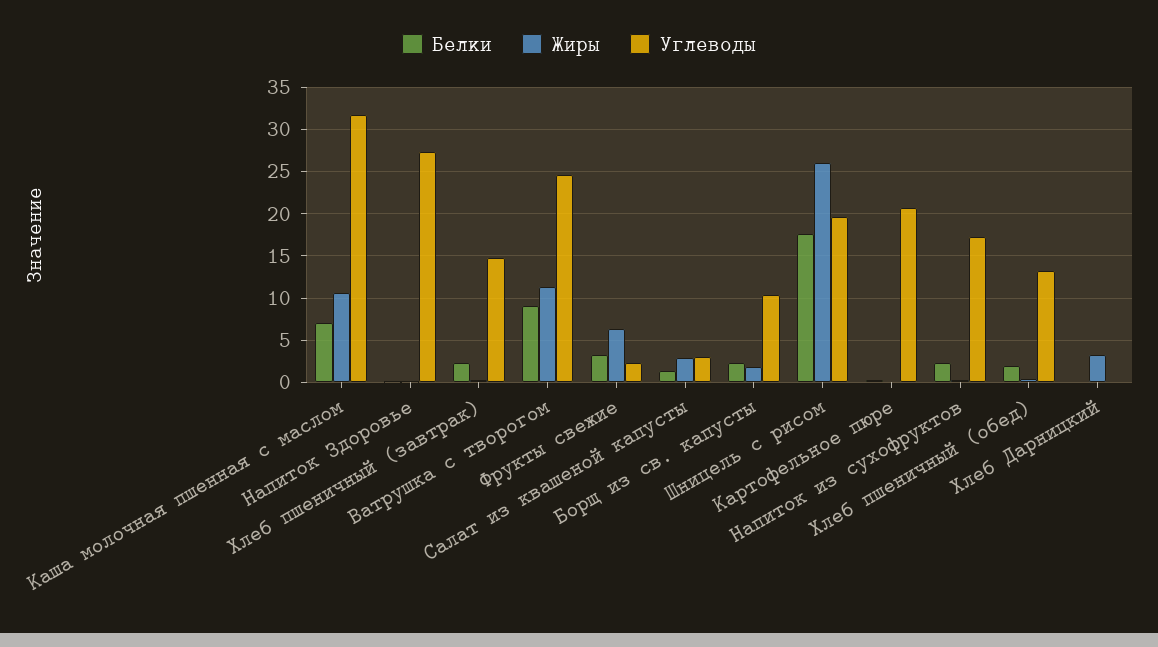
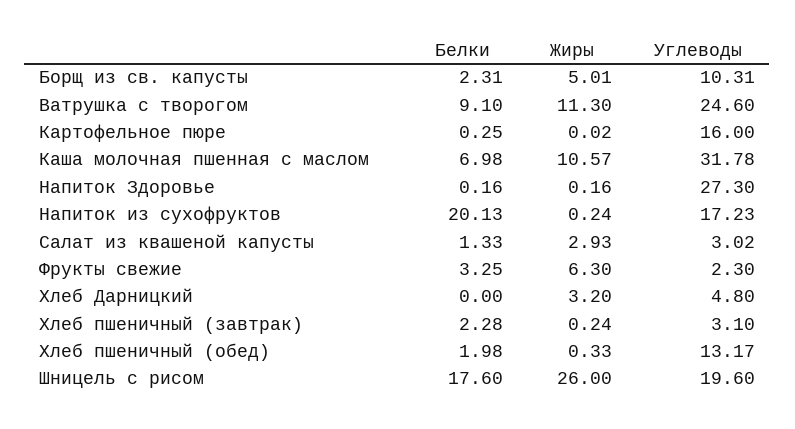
Углеводы, Хлеб пшеничный (завтрак): 15 -> 3.1
Жиры, Борщ из св. капусты: 2 -> 5.01
Углеводы, Картофельное пюре: 21 -> 16
Белки, Напиток из сухофруктов: 2 -> 20.13
Углеводы, Хлеб Дарницкий: 0 -> 4.8

